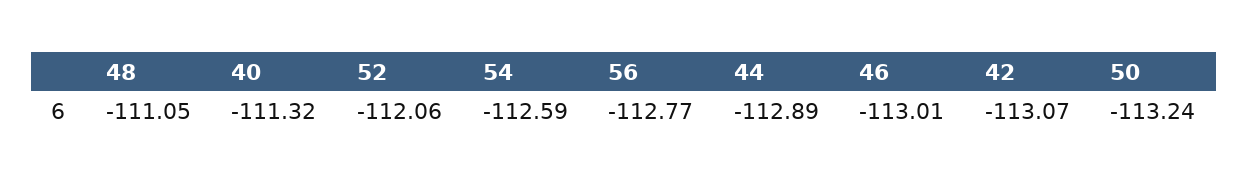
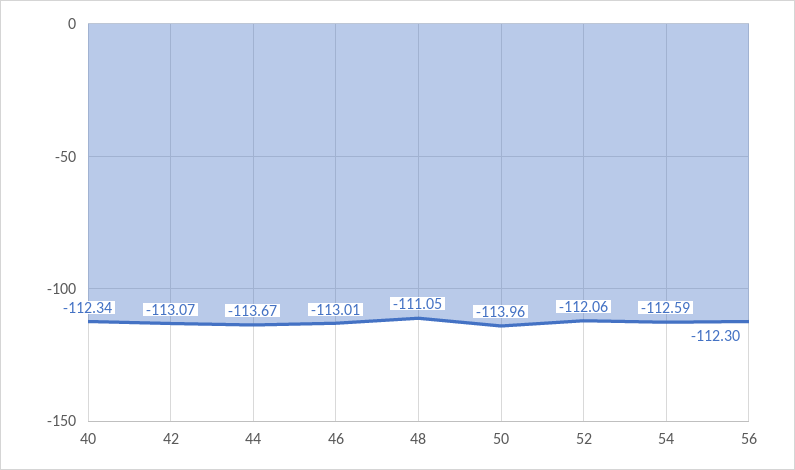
40: -111.32 -> -112.34
56: -112.77 -> -112.3
44: -112.89 -> -113.67
50: -113.24 -> -113.96

